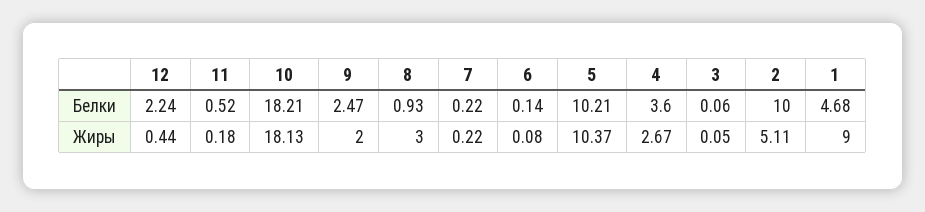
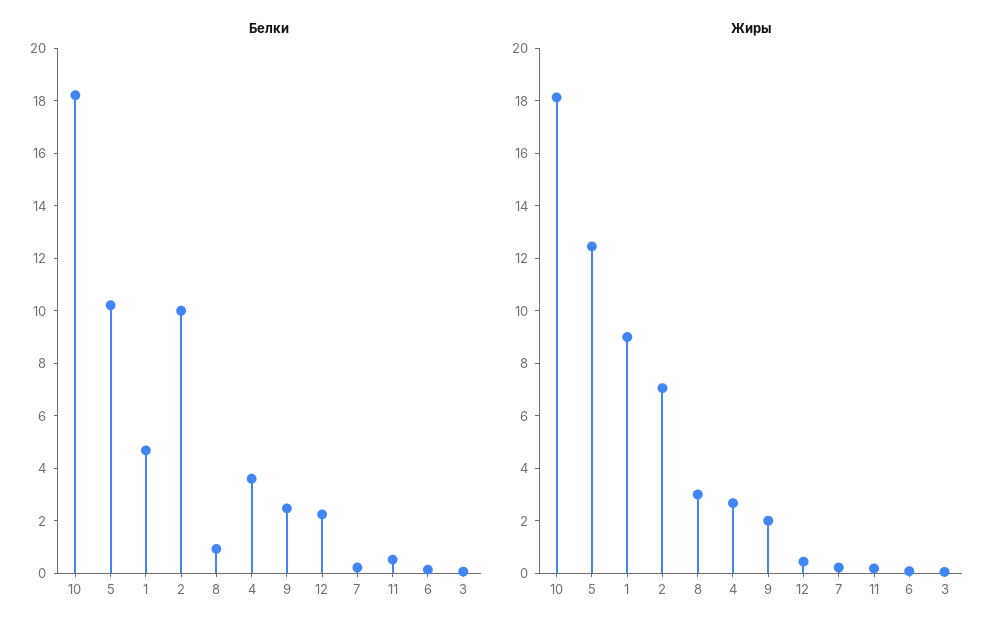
Жиры, 5: 10.37 -> 12.5
Жиры, 2: 5.11 -> 7

